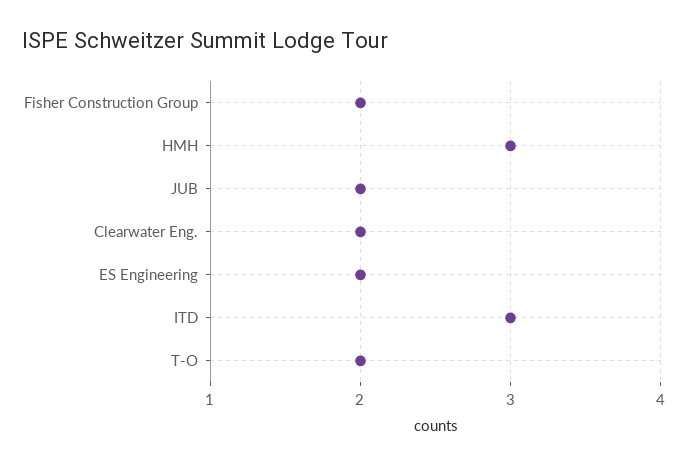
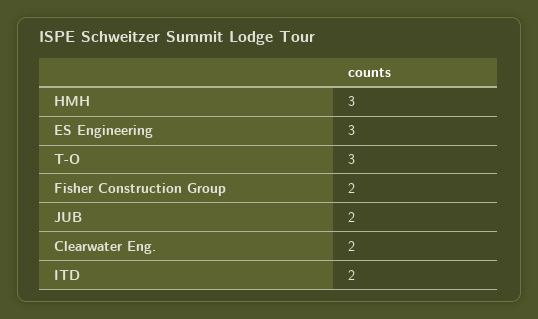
ES Engineering: 2 -> 3
ITD: 3 -> 2
T-O: 2 -> 3

